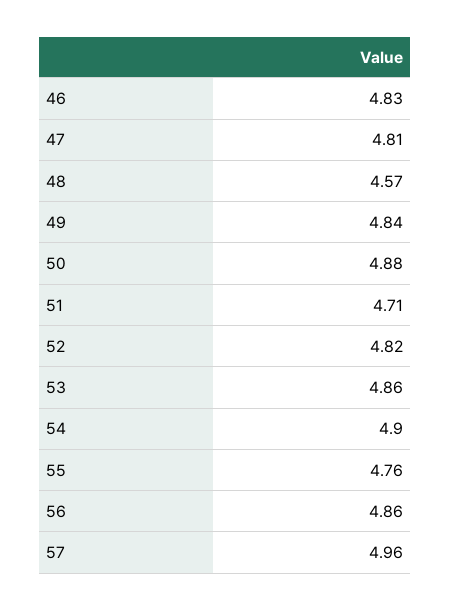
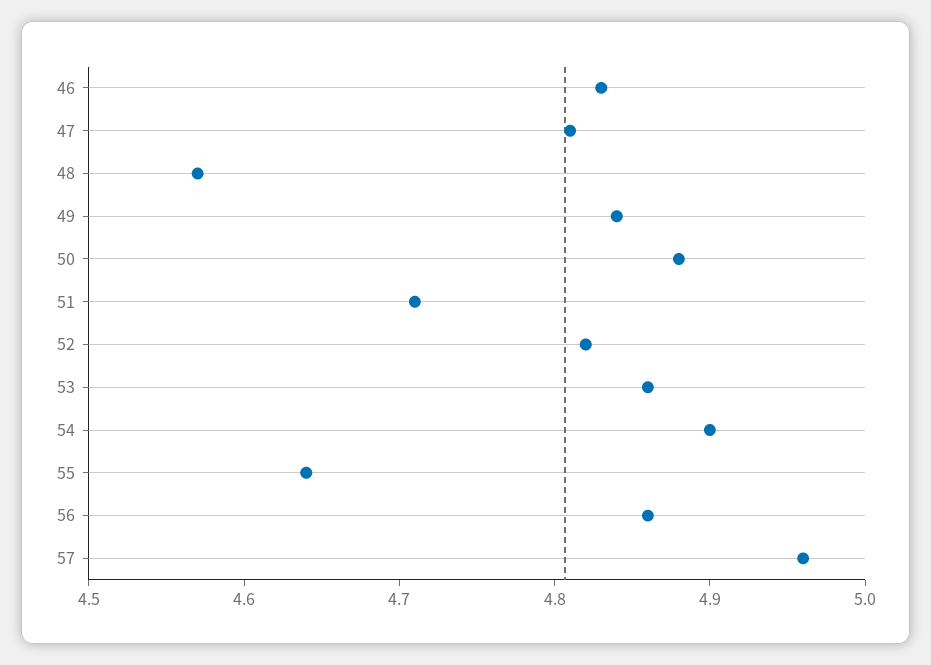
55: 4.76 -> 4.64

